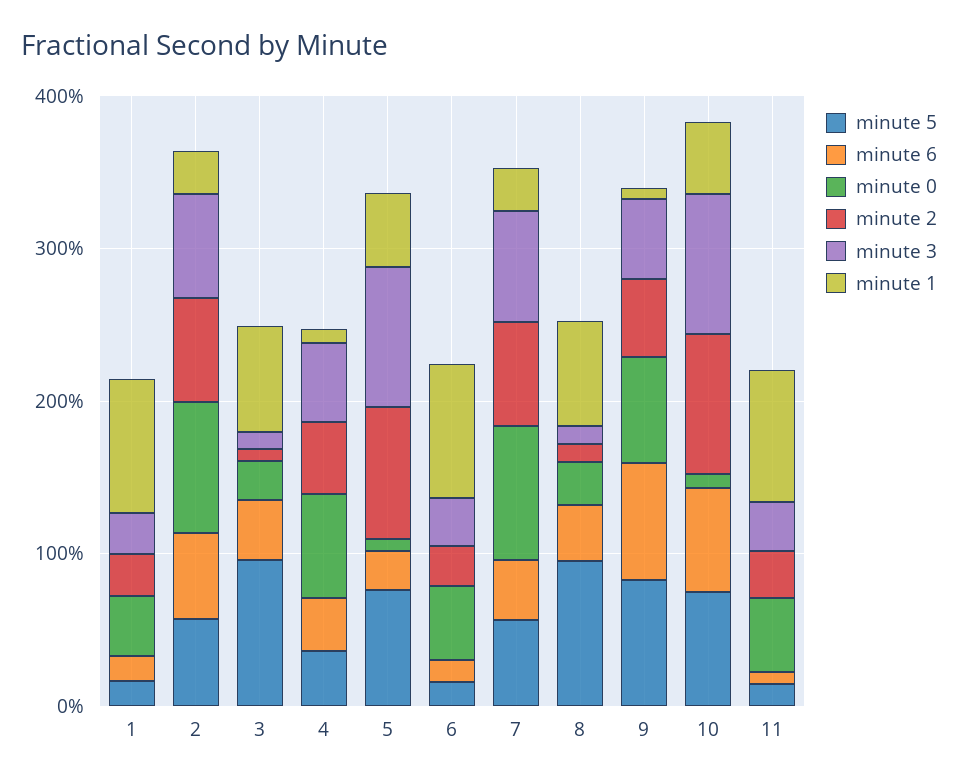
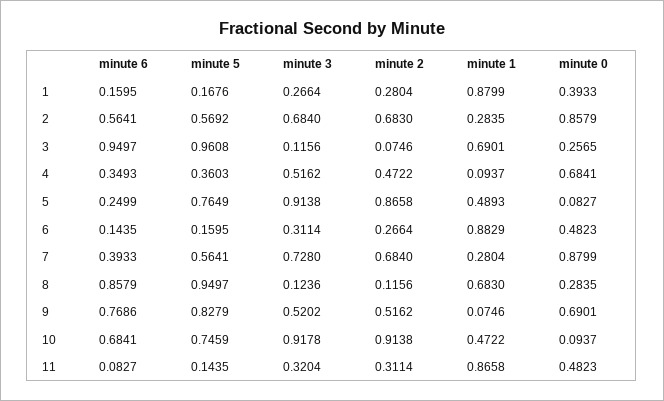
minute 6, 3: 0.4 -> 0.9497
minute 6, 8: 0.4 -> 0.8579

